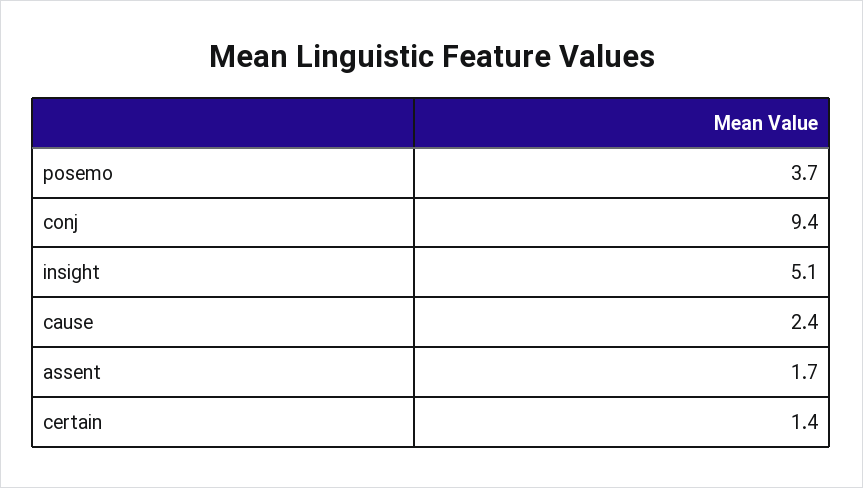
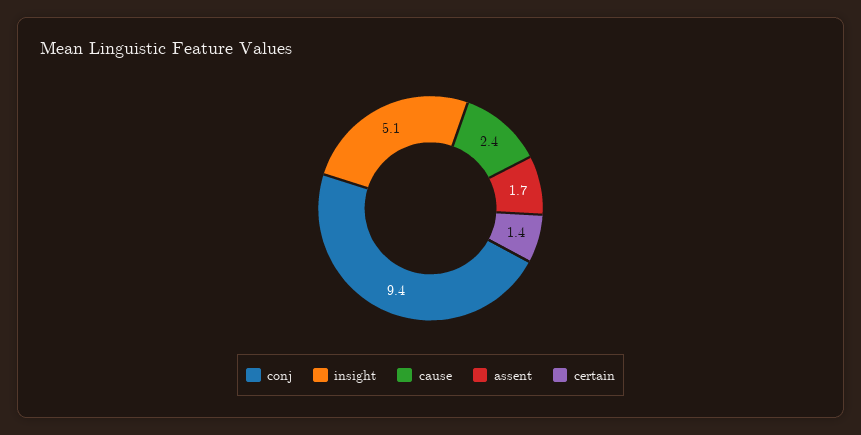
posemo: 3.7 -> none

